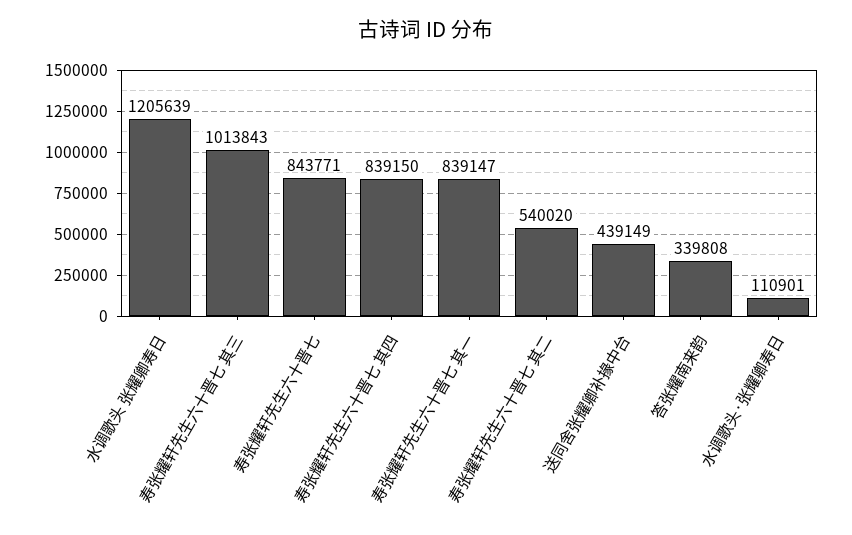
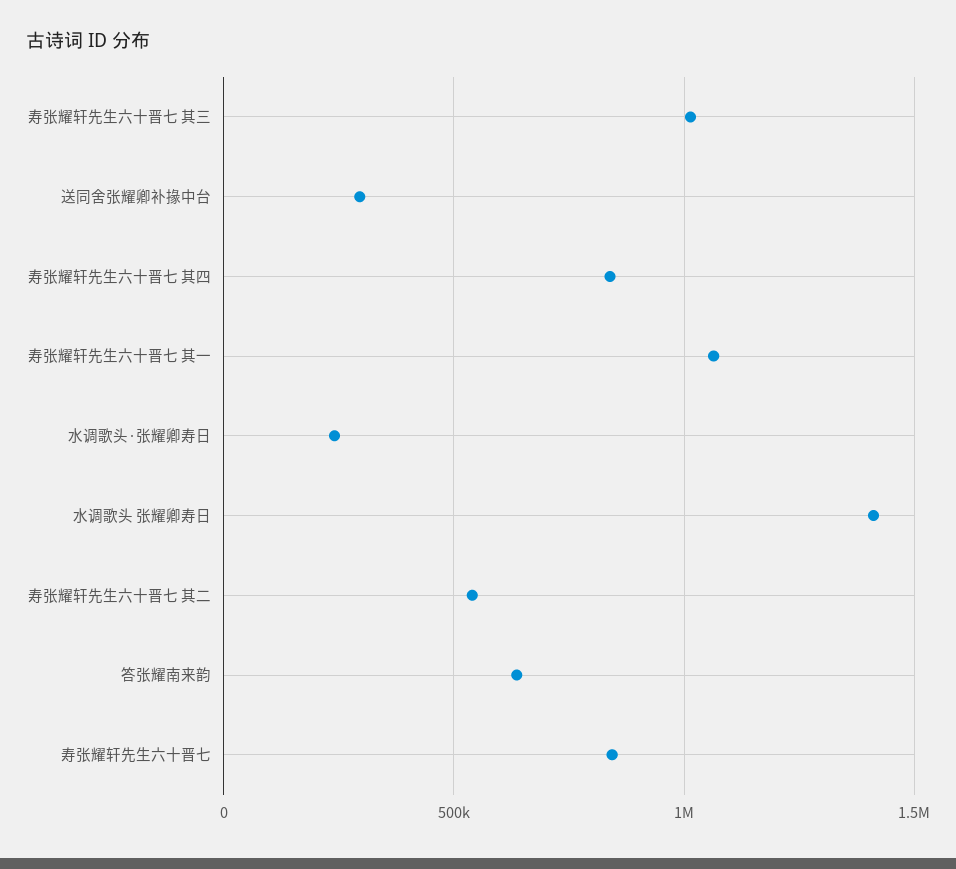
水调歌头 张耀卿寿日: 1205639 -> 1400000
寿张耀轩先生六十晋七 其一: 839147 -> 1050000
送同舍张耀卿补掾中台: 439149 -> 300000
答张耀南来韵: 339808 -> 650000
水调歌头·张耀卿寿日: 110901 -> 250000

